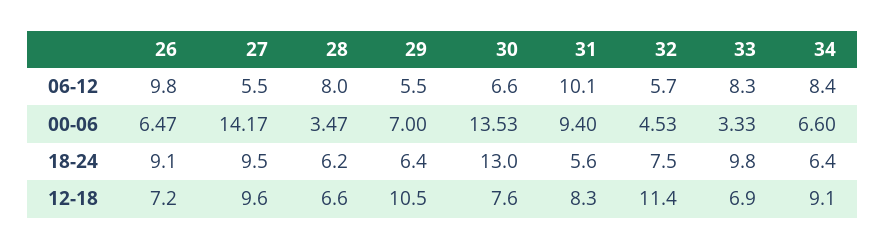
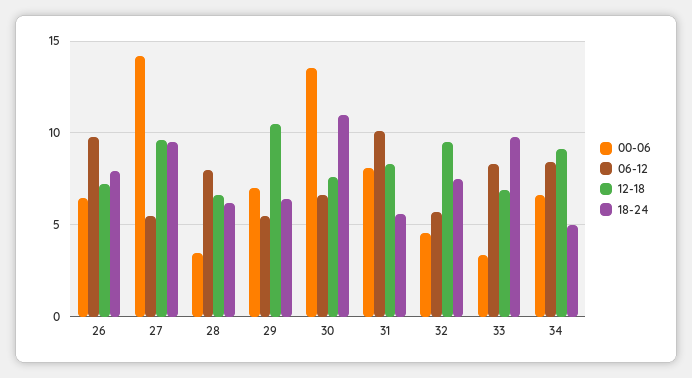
00-06, 31: 9.4 -> 8
18-24, 26: 9.1 -> 8
18-24, 30: 13 -> 11
18-24, 34: 6.4 -> 5
12-18, 32: 11.4 -> 9.5

